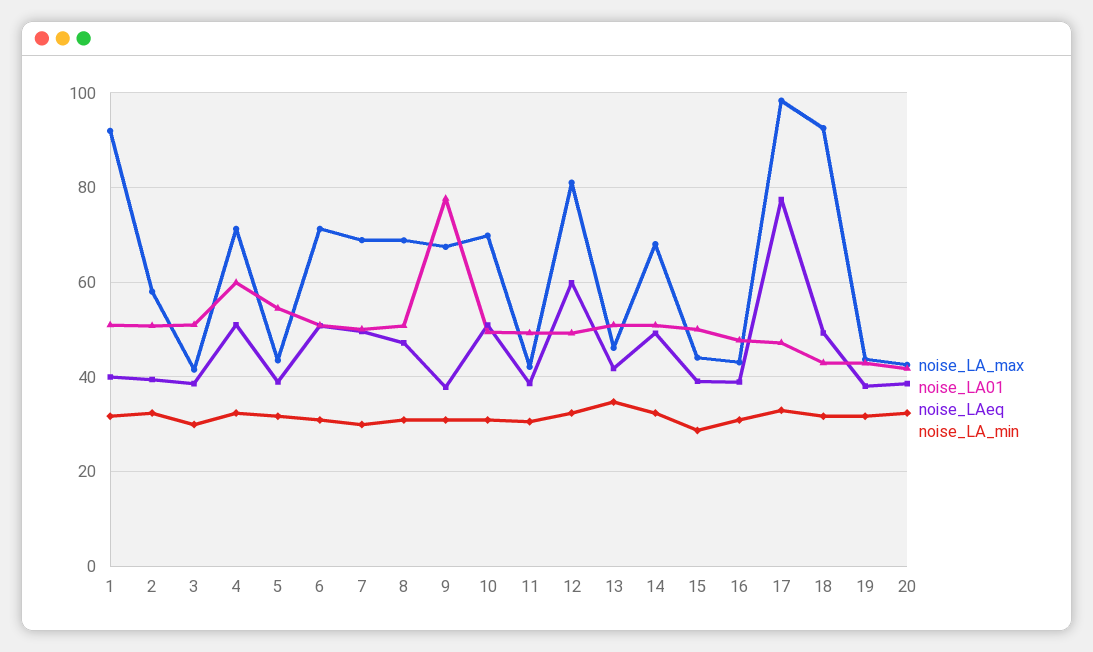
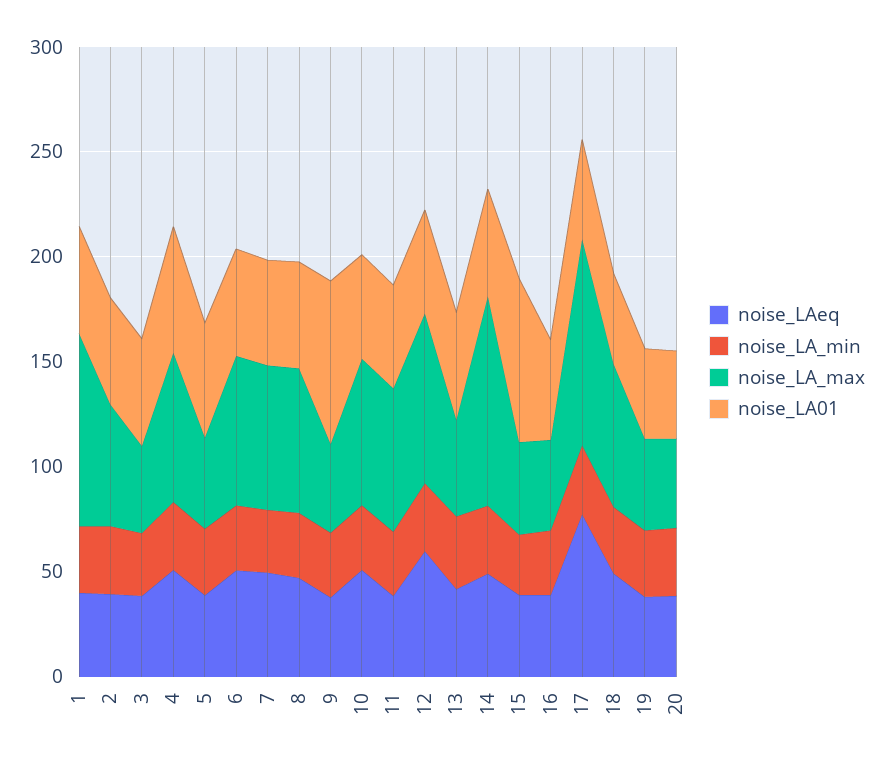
noise_LA_max, 9: 68 -> 40
noise_LA_max, 11: 42 -> 70
noise_LA_max, 14: 68 -> 100
noise_LA01, 15: 50 -> 80
noise_LA_max, 18: 92 -> 70

